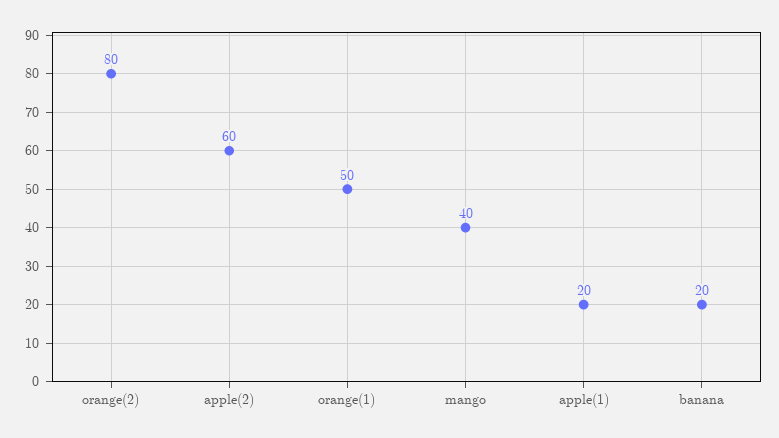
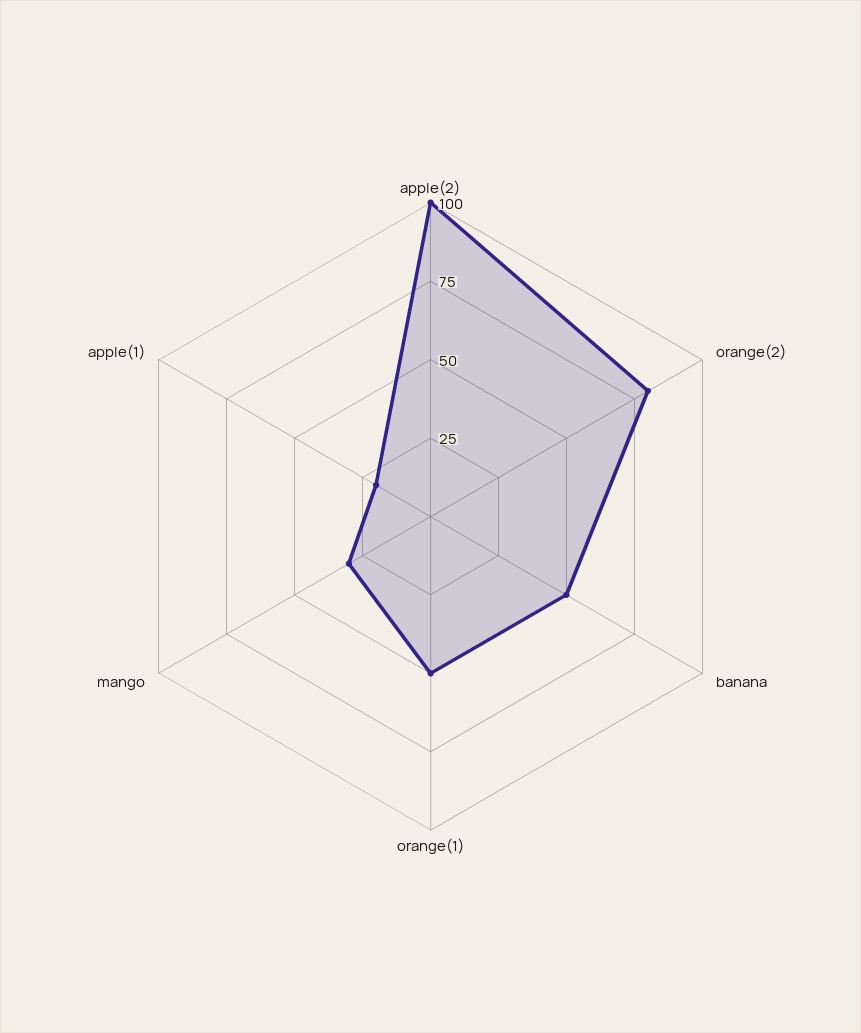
apple(2): 60 -> 100
mango: 40 -> 30
banana: 20 -> 50

